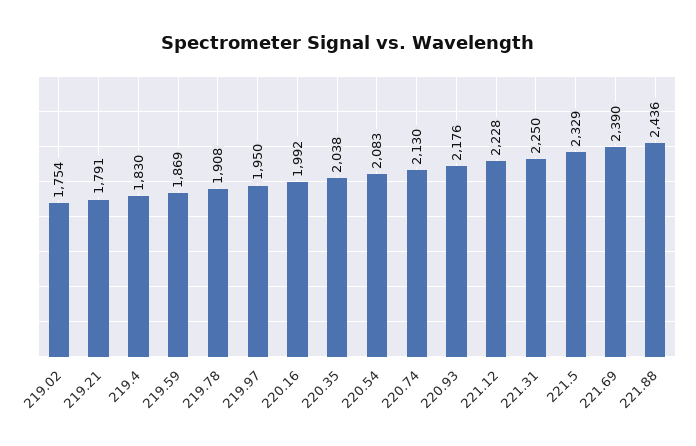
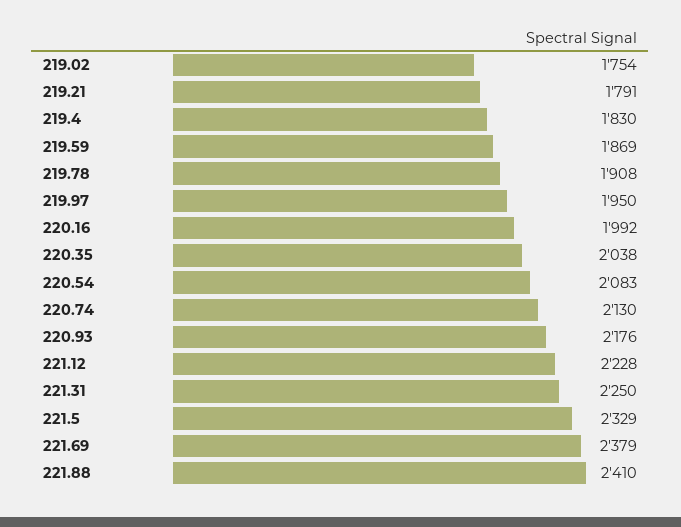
221.69: 2390 -> 2379
221.88: 2436 -> 2410

